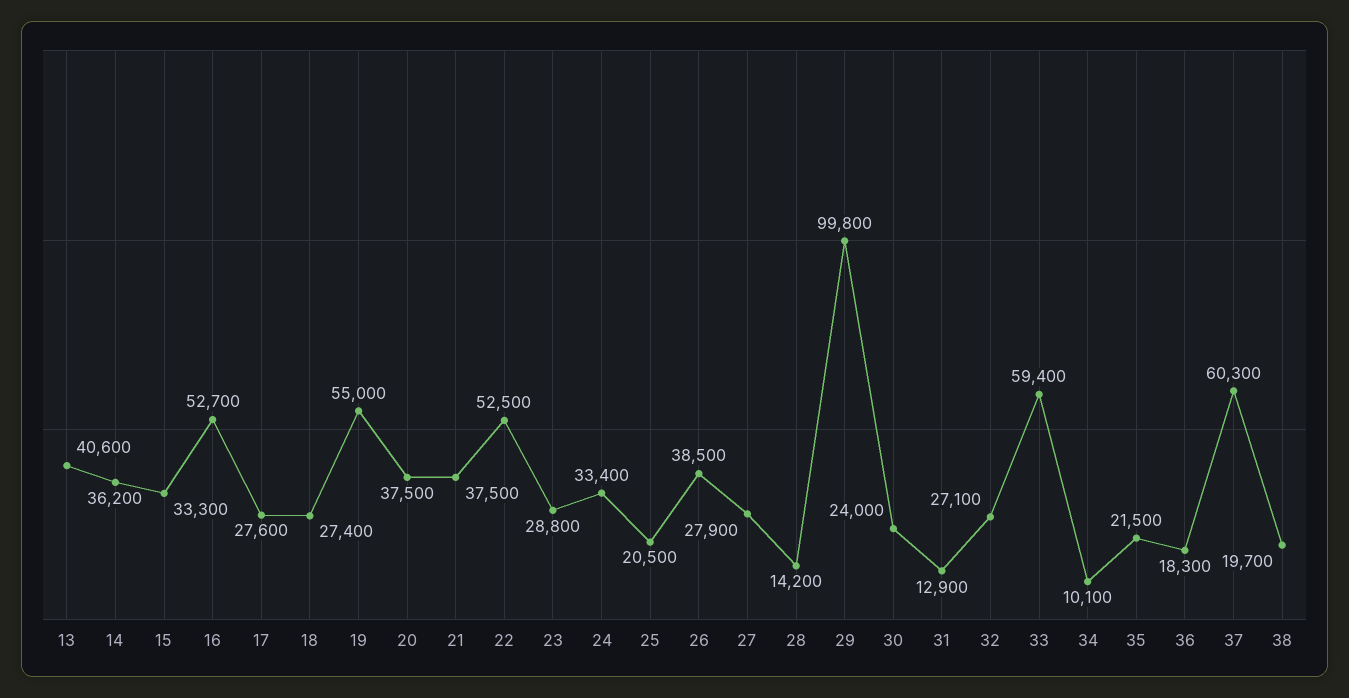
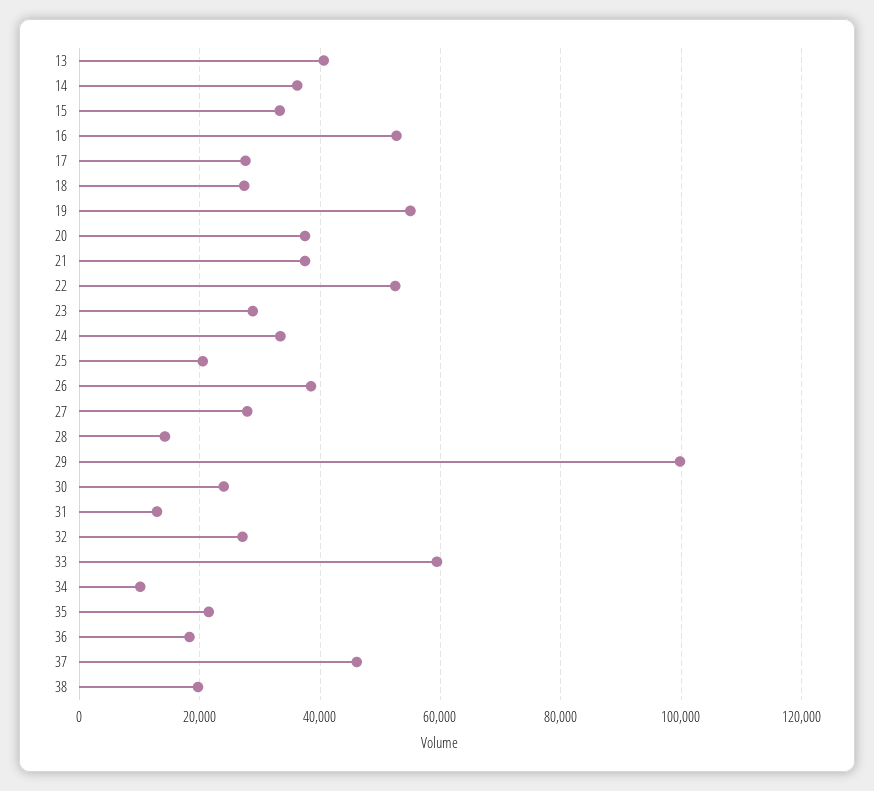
37: 60300 -> 46000

